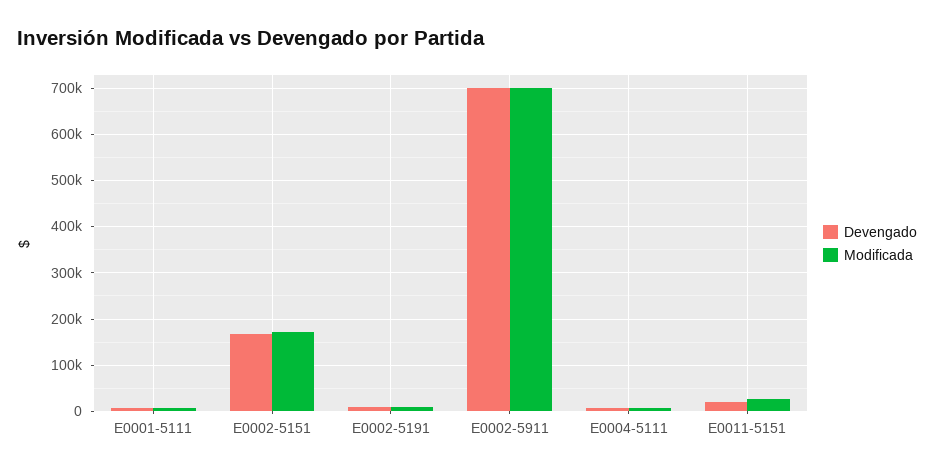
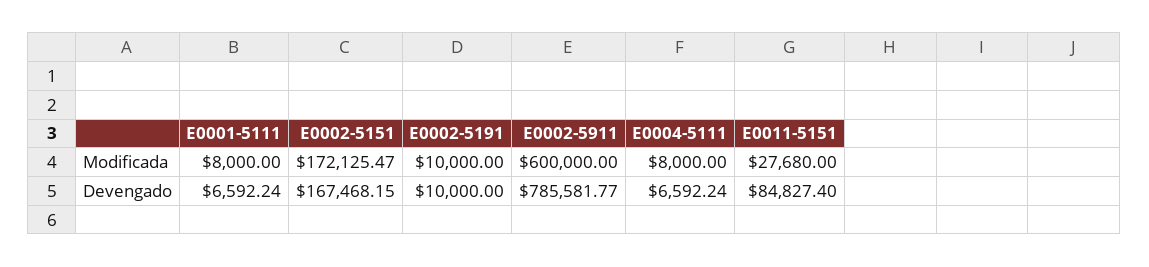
Devengado, E0002-5911: 700000 -> 785581.77
Modificada, E0002-5911: 700000 -> 600000
Devengado, E0011-5151: 20000 -> 84827.4

